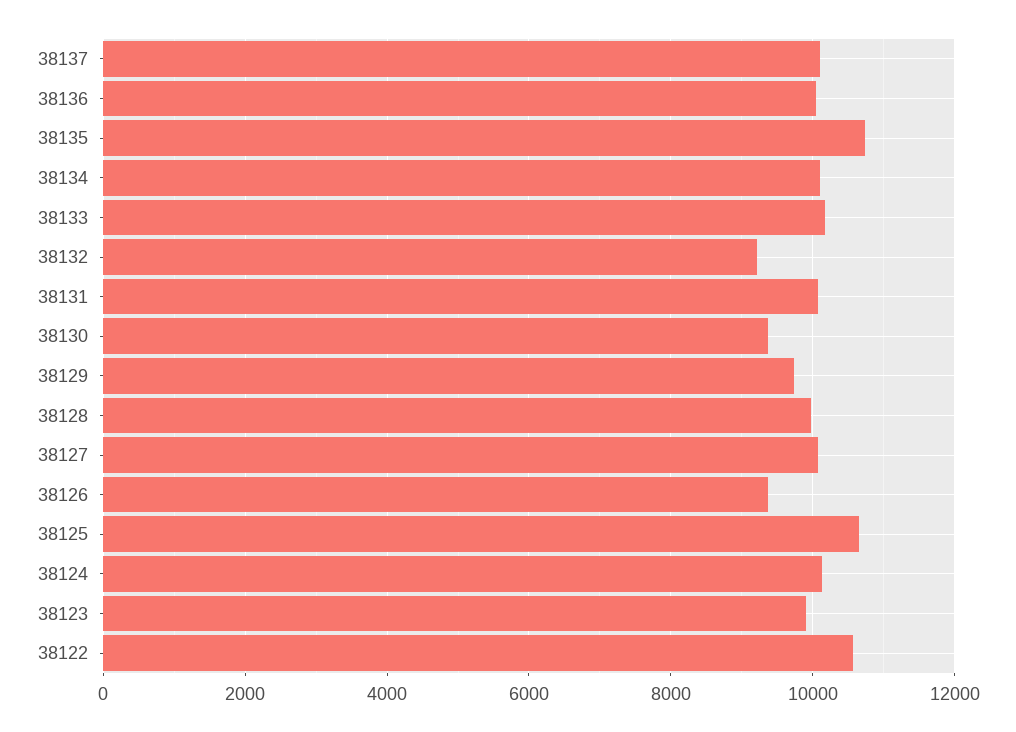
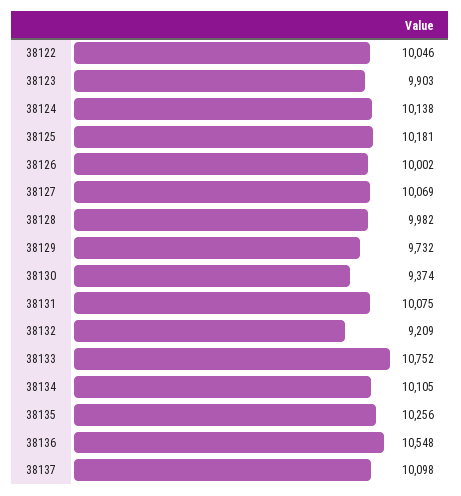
38136: 10000 -> 10548
38135: 10800 -> 10256
38133: 10200 -> 10752
38126: 9400 -> 10002
38125: 10600 -> 10181
38122: 10600 -> 10046

